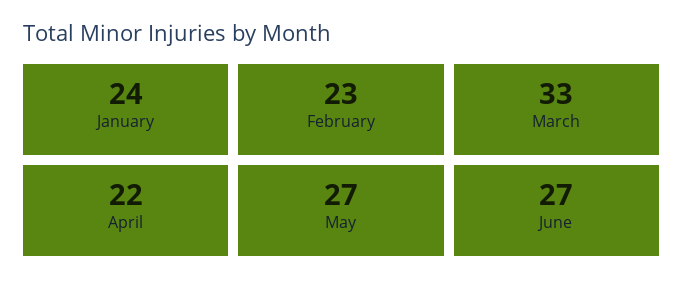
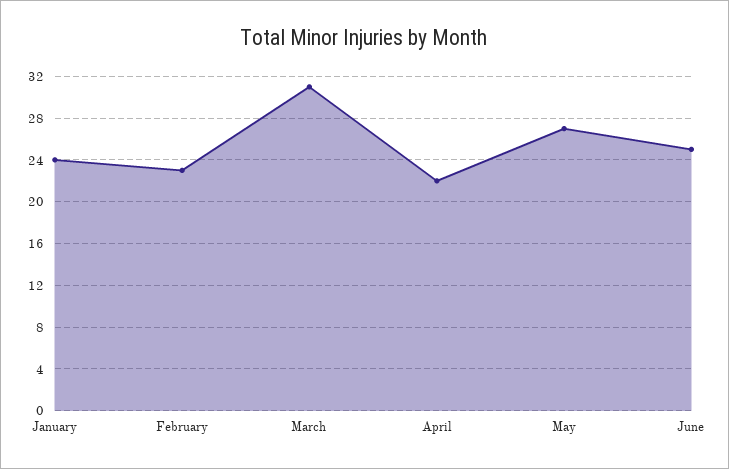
March: 33 -> 31
June: 27 -> 25

